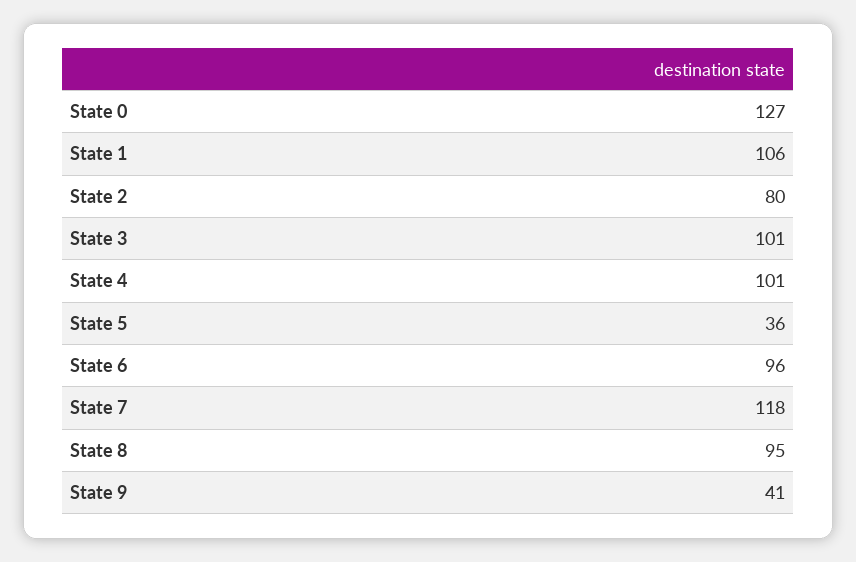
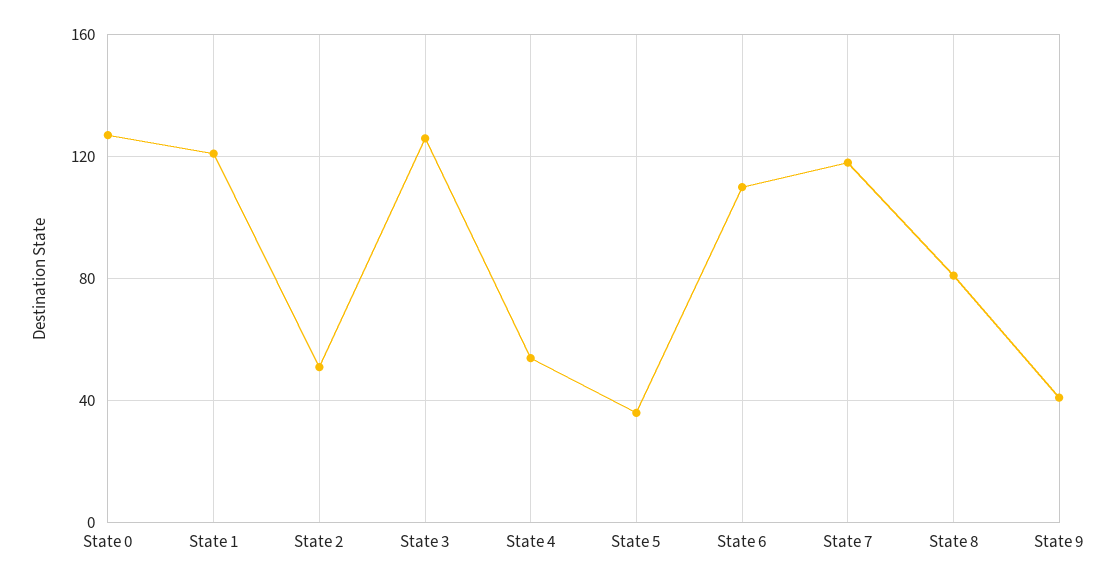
State 1: 106 -> 120
State 2: 80 -> 50
State 3: 101 -> 125
State 4: 101 -> 55
State 6: 96 -> 110
State 8: 95 -> 80

